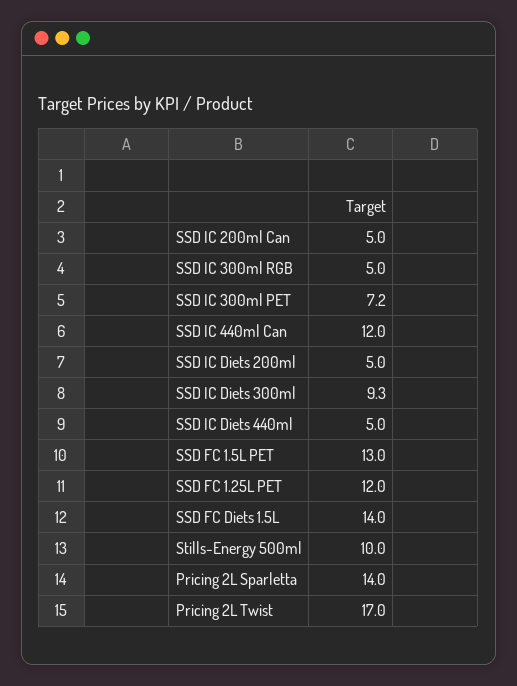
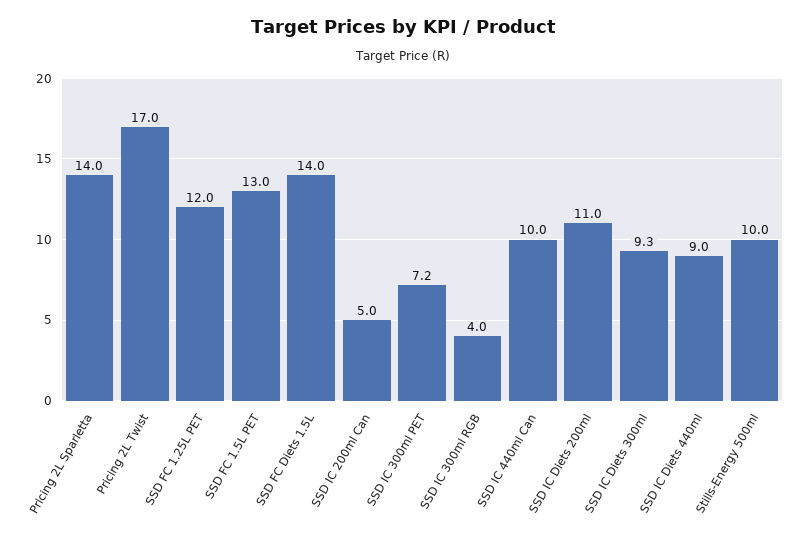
SSD IC 300ml RGB: 5 -> 4
SSD IC 440ml Can: 12 -> 10
SSD IC Diets 200ml: 5 -> 11
SSD IC Diets 440ml: 5 -> 9

